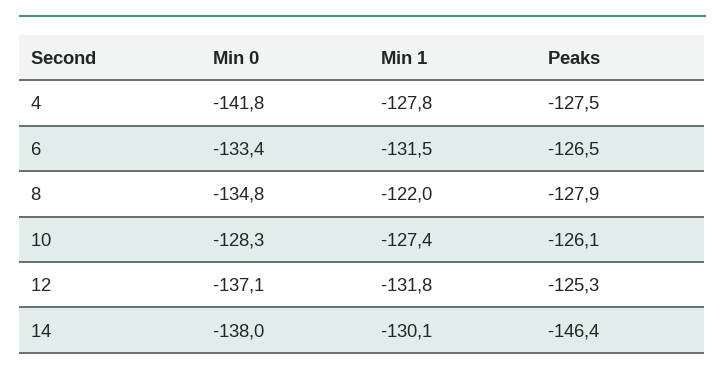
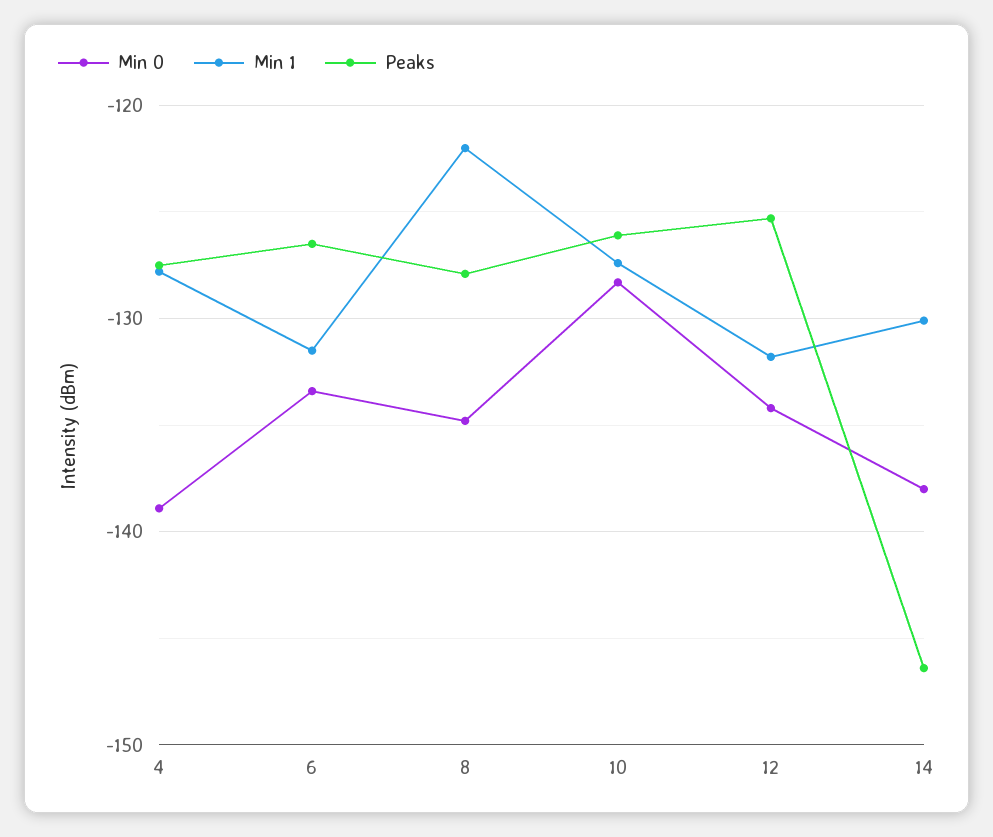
Min 0, 4: -141.8 -> -139
Min 0, 12: -137.1 -> -134

